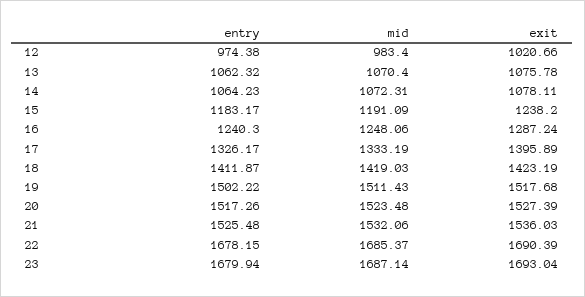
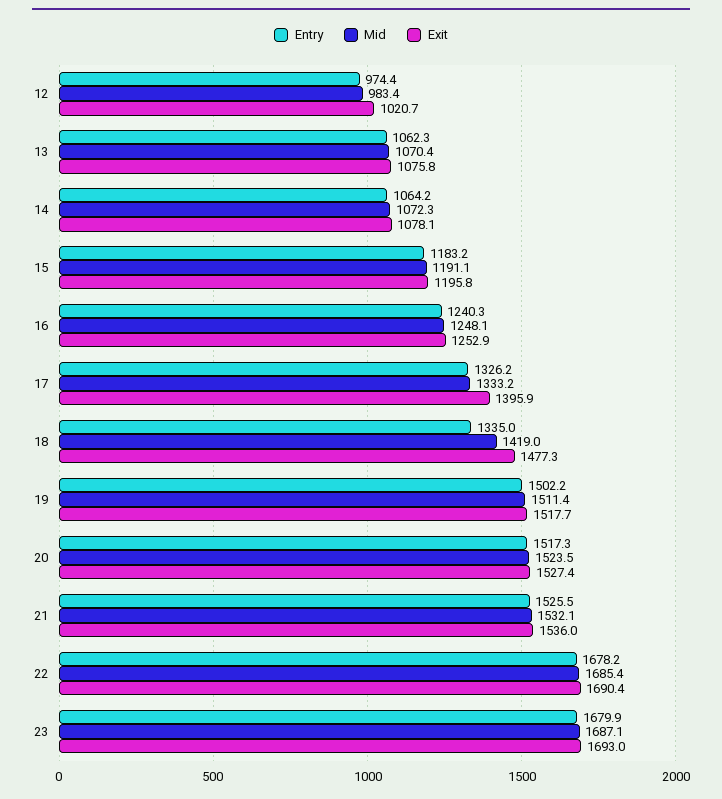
exit, 15: 1238.2 -> 1195.8
exit, 16: 1287.24 -> 1252.9
entry, 18: 1411.87 -> 1335
exit, 18: 1423.19 -> 1477.3

